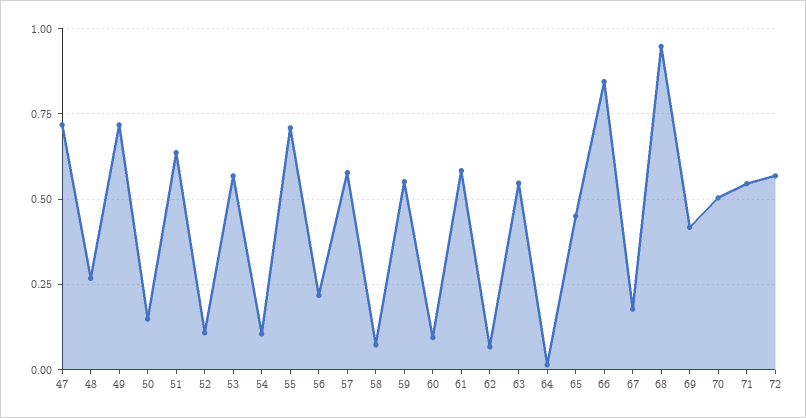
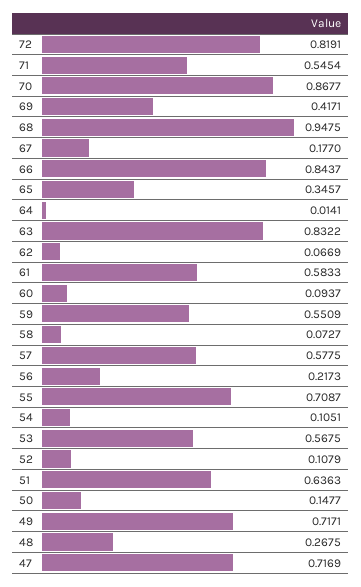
63: 0.55 -> 0.8322
65: 0.45 -> 0.3457
70: 0.5 -> 0.8677
72: 0.575 -> 0.8191

